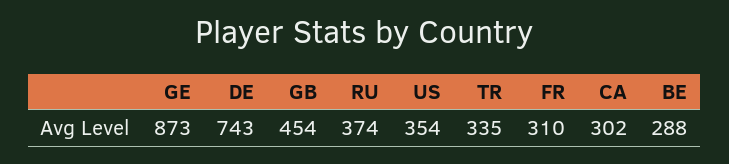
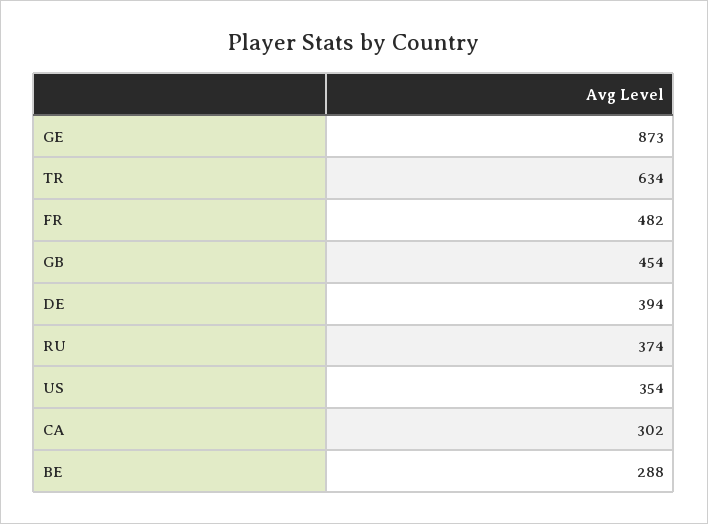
DE: 743 -> 394
TR: 335 -> 634
FR: 310 -> 482

